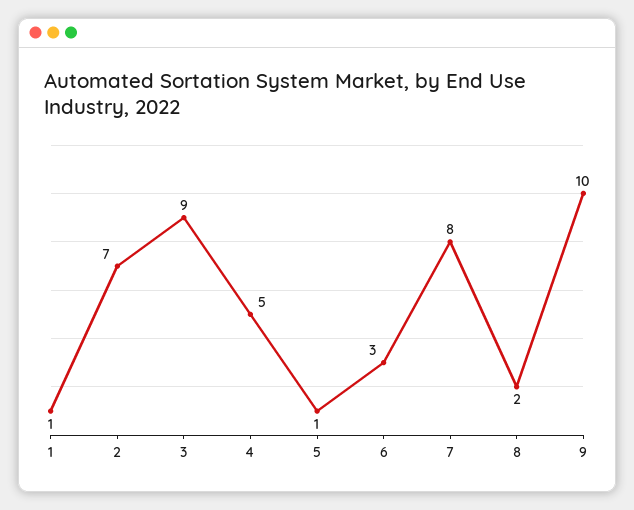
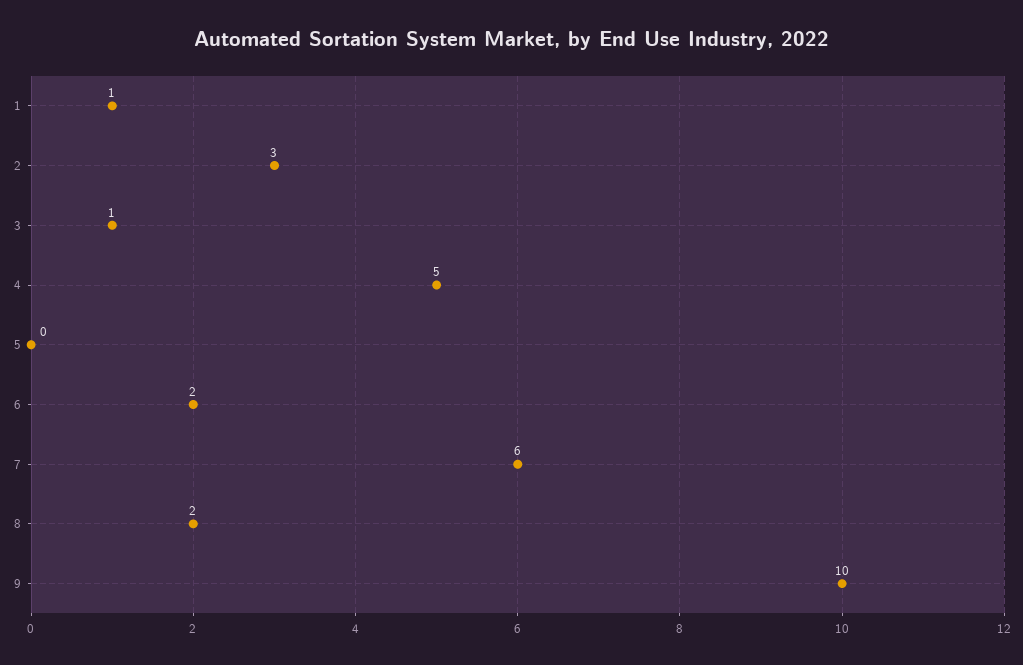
2: 7 -> 3
3: 9 -> 1
5: 1 -> 0
6: 3 -> 2
7: 8 -> 6

